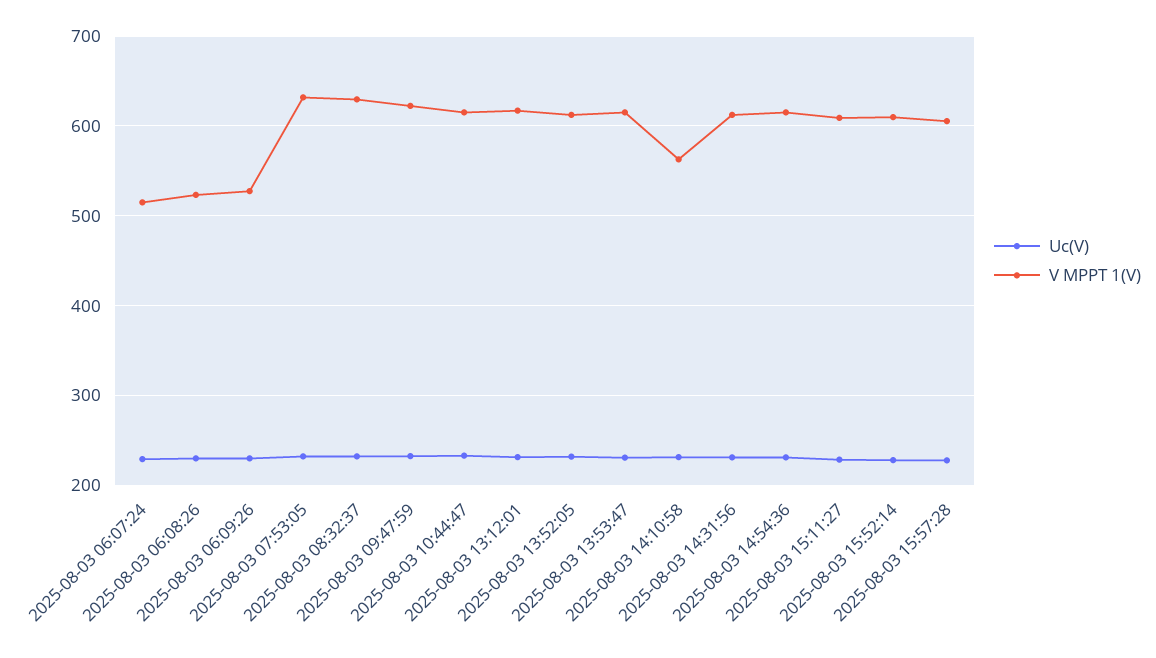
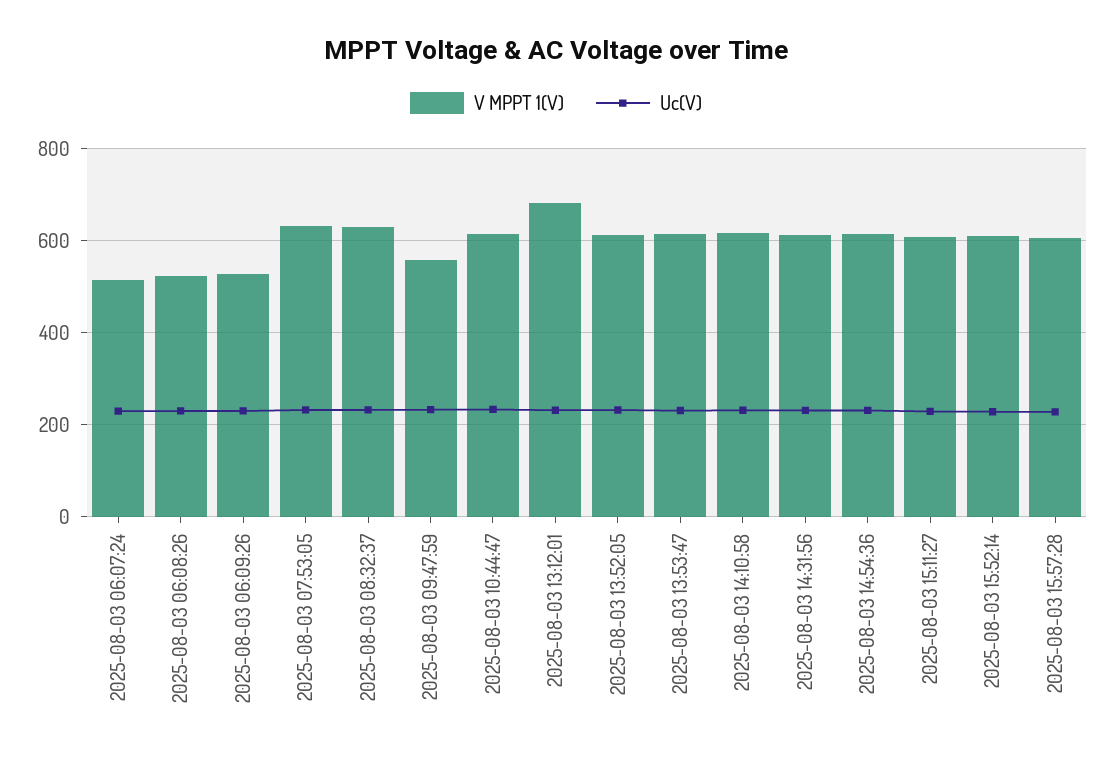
V MPPT 1(V), 2025-08-03 09:47:59: 620 -> 560
V MPPT 1(V), 2025-08-03 13:12:01: 620 -> 680
V MPPT 1(V), 2025-08-03 14:10:58: 560 -> 620

